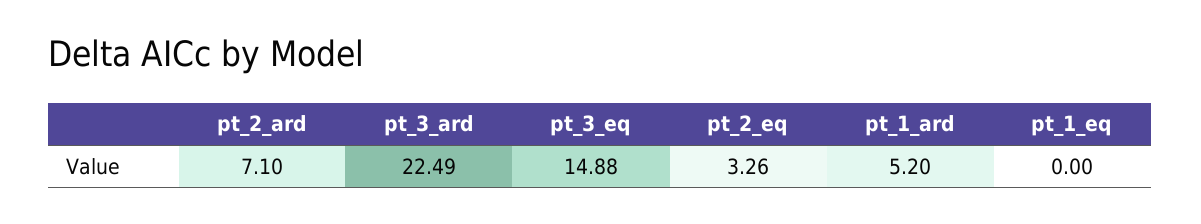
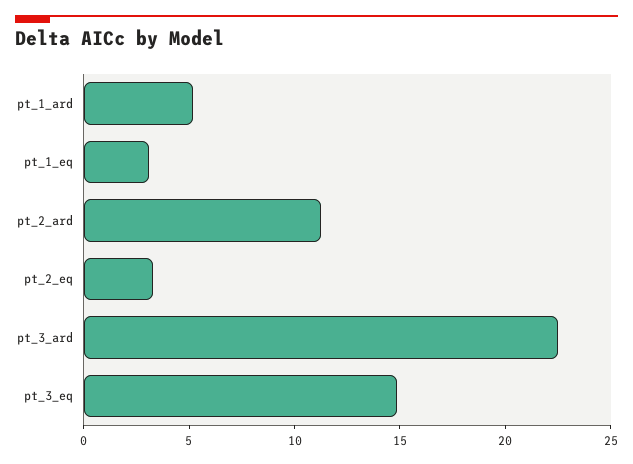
pt_2_ard: 7.1 -> 11
pt_1_eq: 0 -> 3

